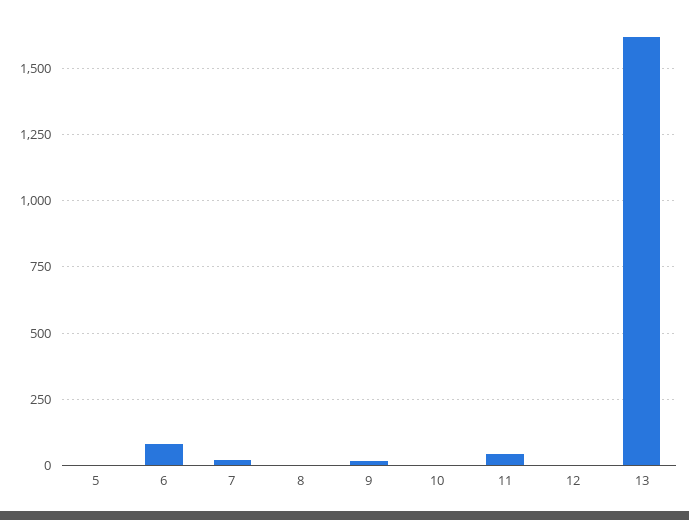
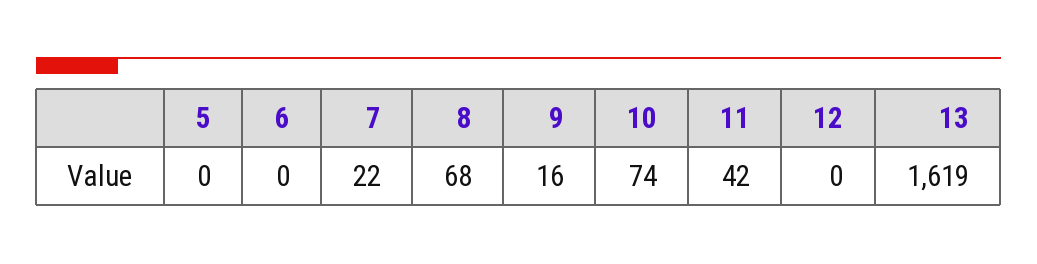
6: 75 -> 0
8: 0 -> 68
10: 0 -> 74

